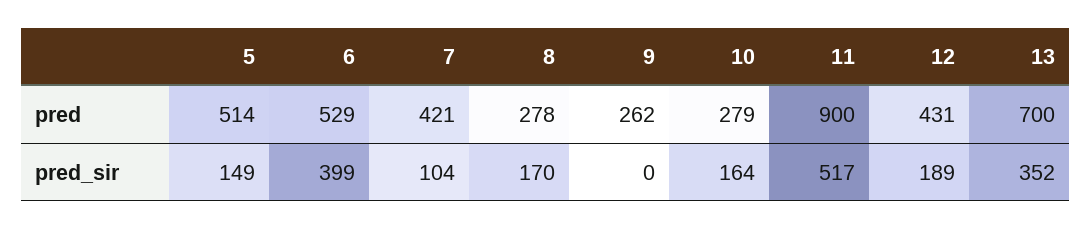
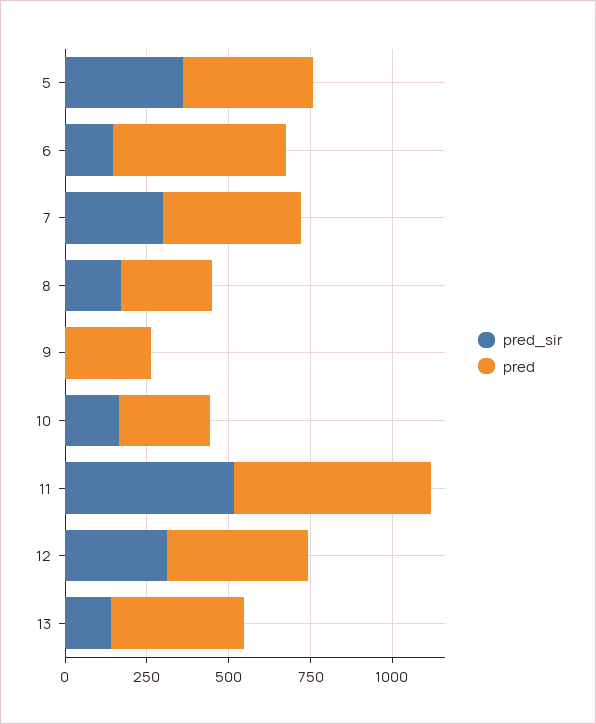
pred, 5: 514 -> 400
pred, 11: 900 -> 600
pred, 13: 700 -> 400
pred_sir, 5: 149 -> 350
pred_sir, 6: 399 -> 150
pred_sir, 7: 104 -> 300
pred_sir, 12: 189 -> 300
pred_sir, 13: 352 -> 150

